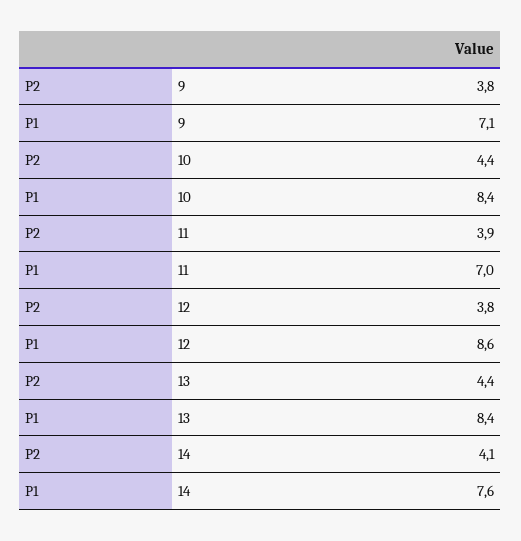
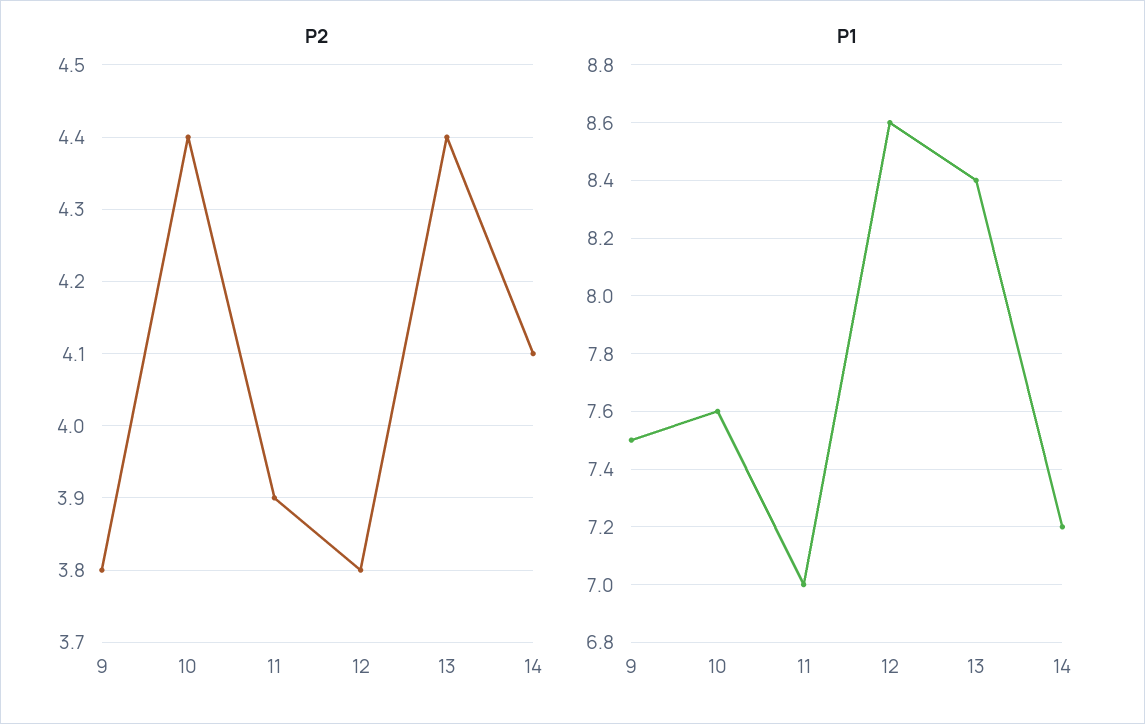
P1, 9: 7.1 -> 7.5
P1, 10: 8.4 -> 7.6
P1, 14: 7.6 -> 7.2

